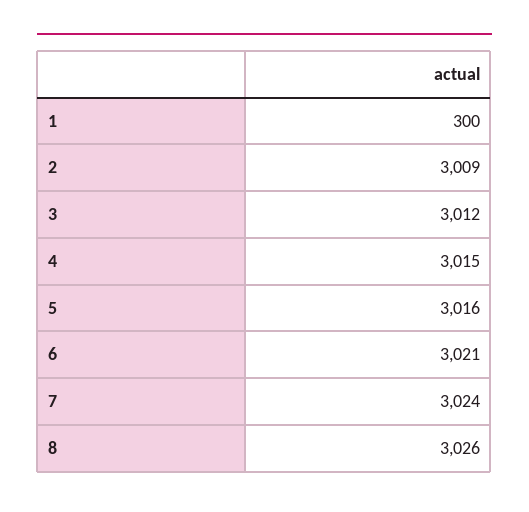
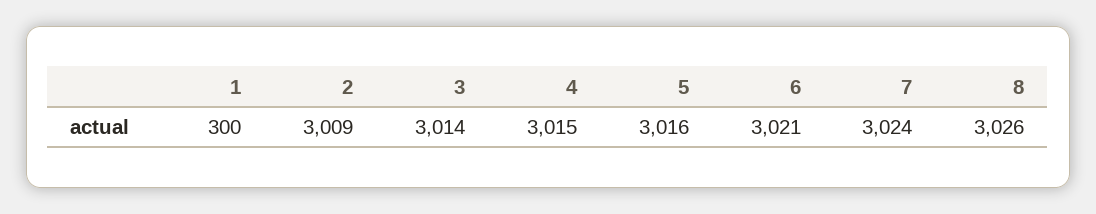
3: 3012 -> 3014

